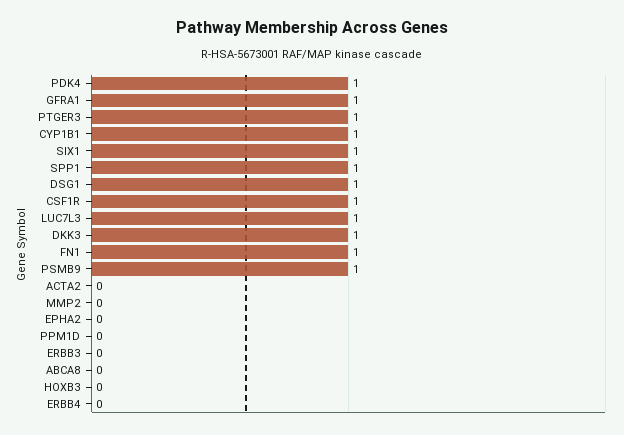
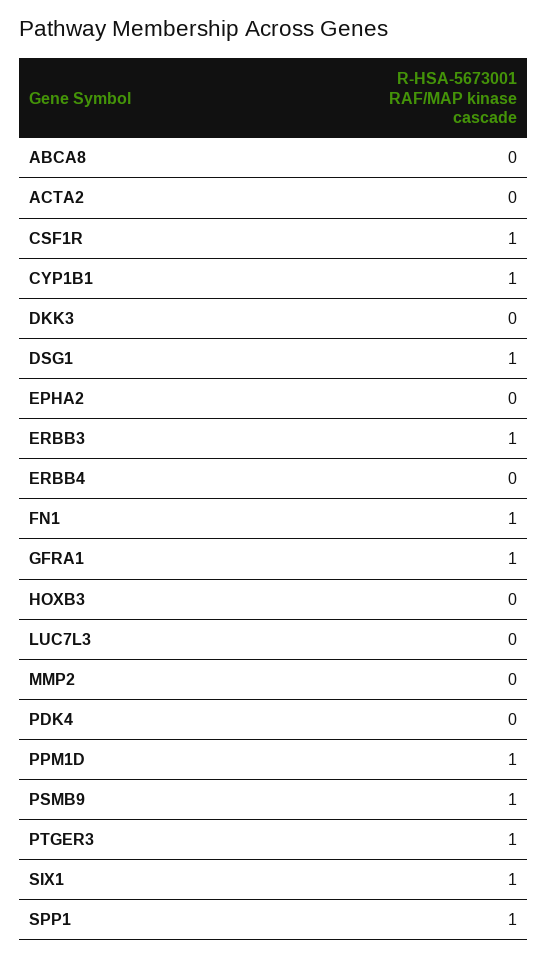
PDK4: 1 -> 0
LUC7L3: 1 -> 0
DKK3: 1 -> 0
PPM1D: 0 -> 1
ERBB3: 0 -> 1

